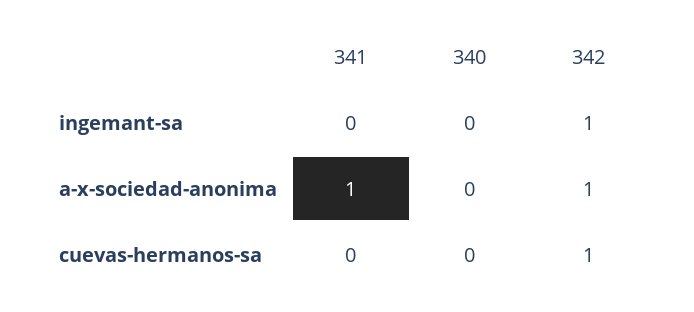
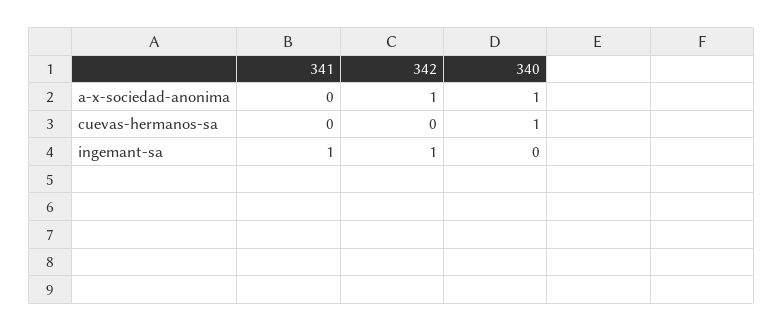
341, ingemant-sa: 0 -> 1
341, a-x-sociedad-anonima: 1 -> 0
340, a-x-sociedad-anonima: 0 -> 1
340, cuevas-hermanos-sa: 0 -> 1
342, cuevas-hermanos-sa: 1 -> 0

